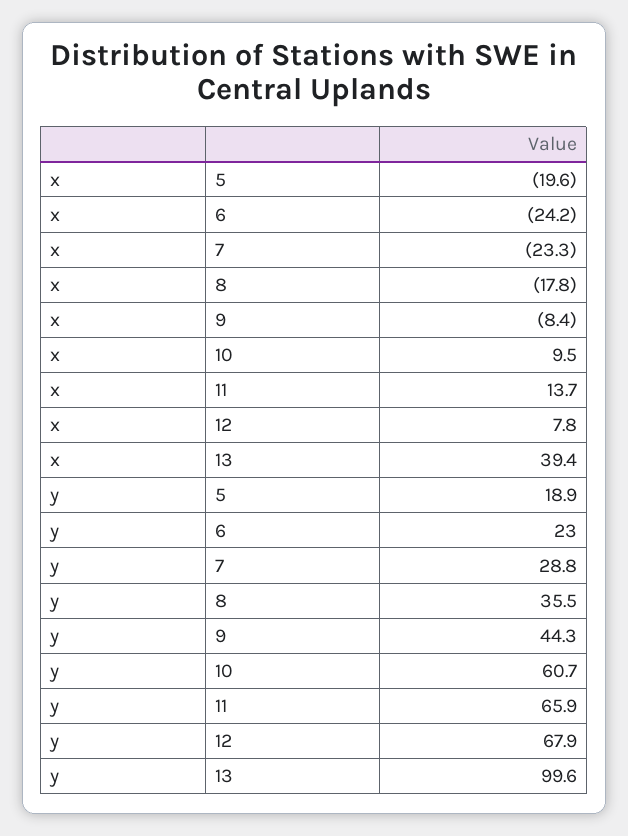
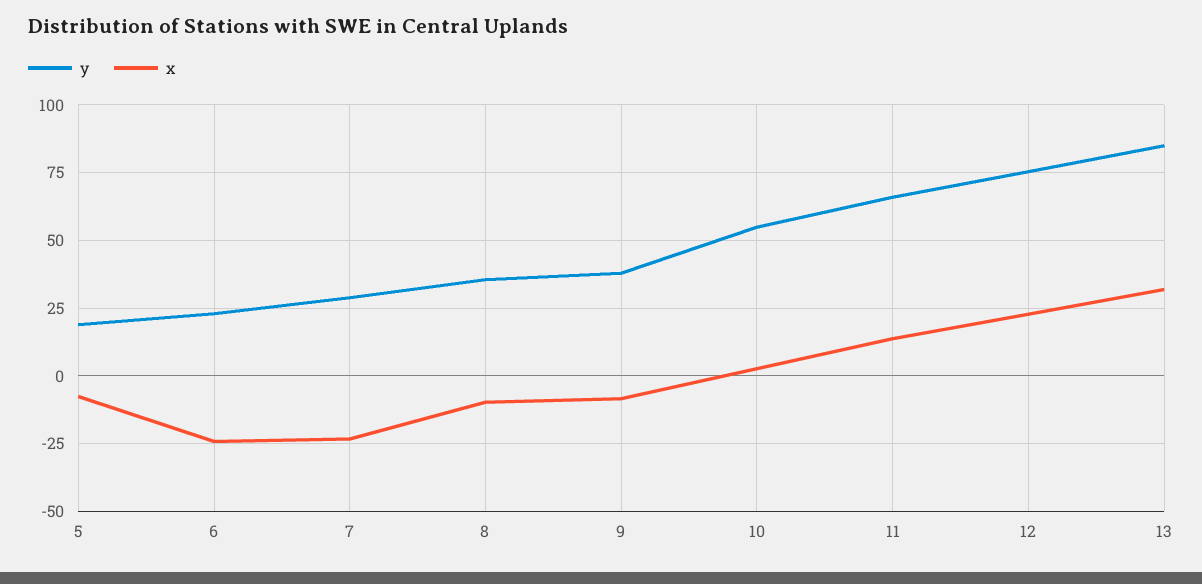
x, 5: -19.6 -> -7.5
x, 8: -17.8 -> -10
x, 10: 9.5 -> 2.5
x, 12: 7.8 -> 22.5
x, 13: 39.4 -> 32.5
y, 9: 44.3 -> 37.5
y, 10: 60.7 -> 55
y, 12: 67.9 -> 75
y, 13: 99.6 -> 85

